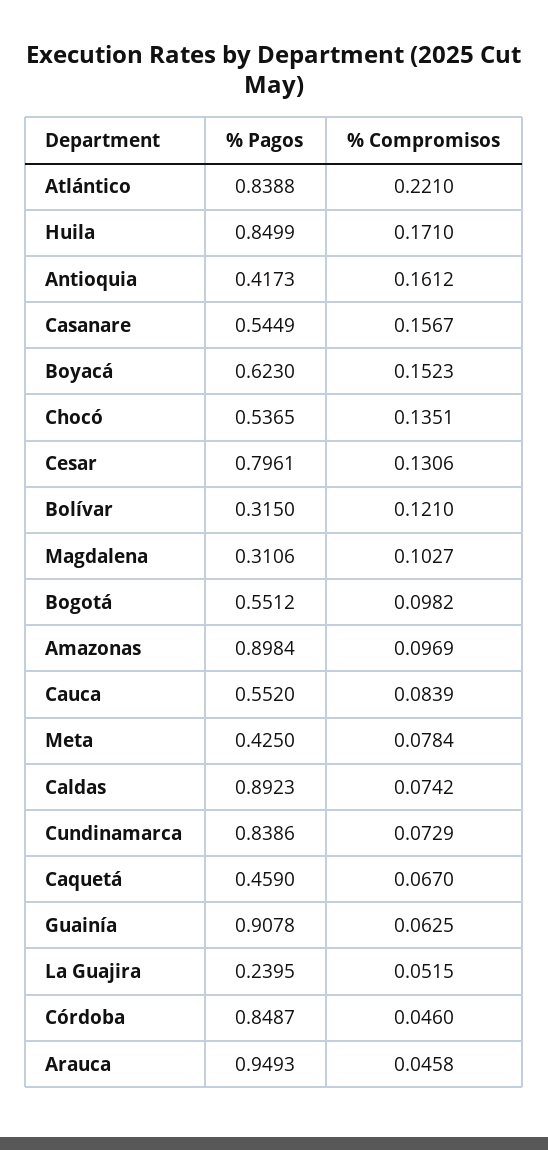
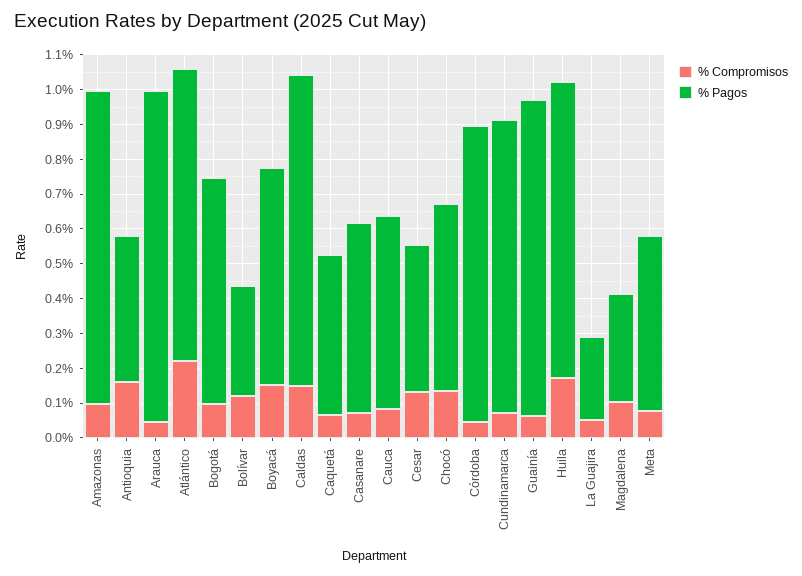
% Compromisos, Casanare: 0.1567 -> 0.075
% Pagos, Cesar: 0.7961 -> 0.425
% Pagos, Bogotá: 0.5512 -> 0.65
% Pagos, Meta: 0.425 -> 0.5
% Compromisos, Caldas: 0.0742 -> 0.15

